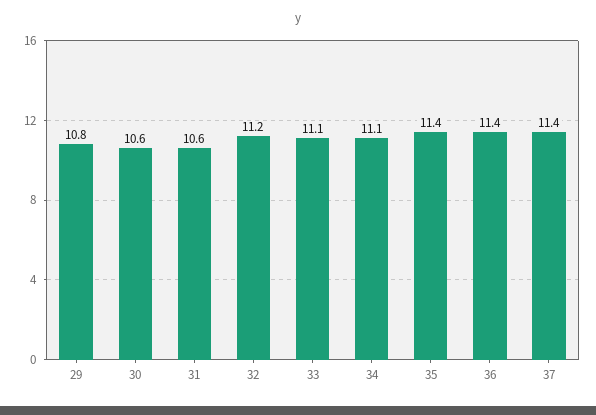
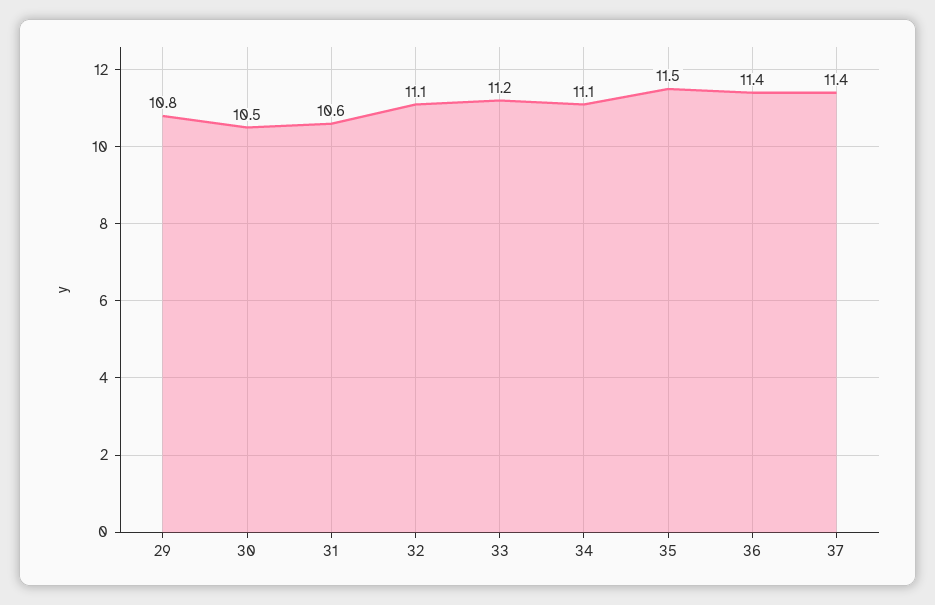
30: 10.6 -> 10.5
32: 11.2 -> 11.1
33: 11.1 -> 11.2
35: 11.4 -> 11.5

